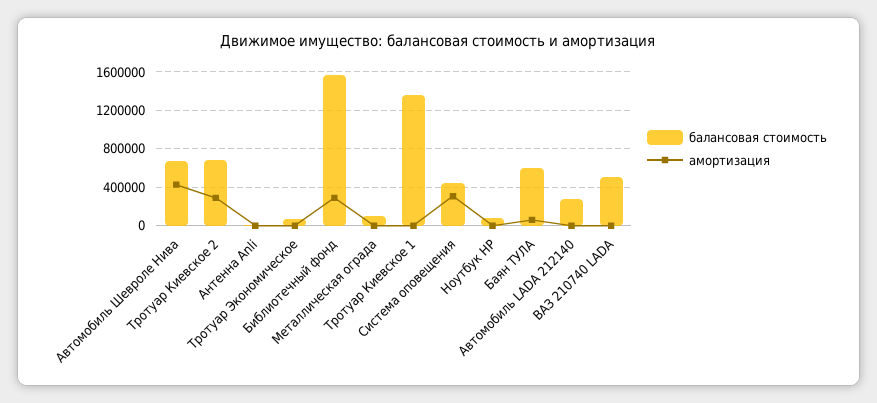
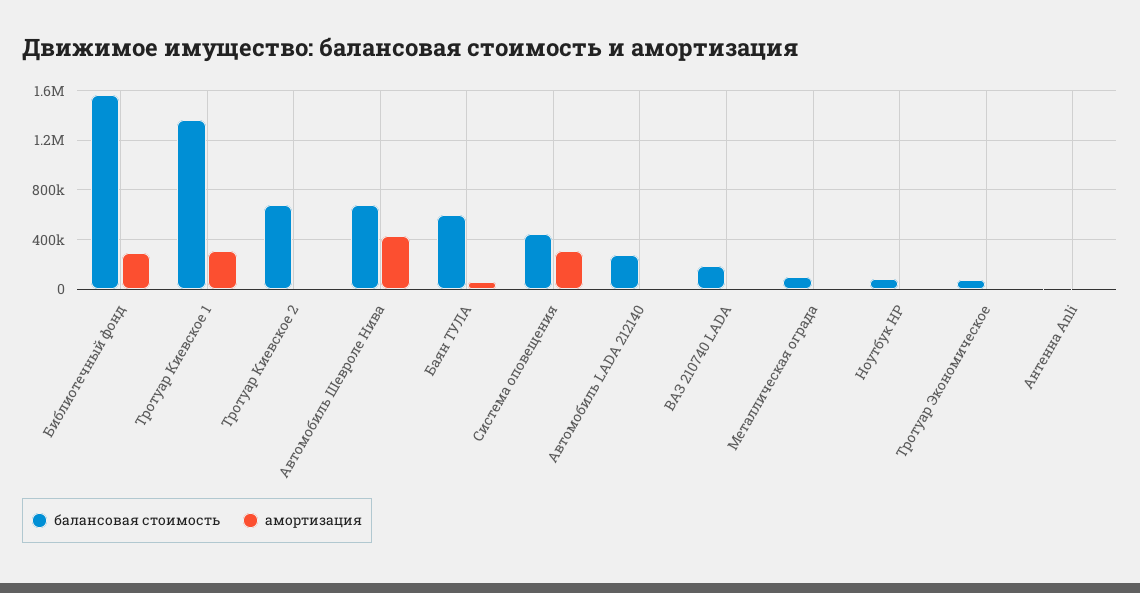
амортизация, Тротуар Киевское 2: 300000 -> 0
амортизация, Тротуар Киевское 1: 0 -> 300000
балансовая стоимость, ВАЗ 210740 LADA: 500000 -> 200000

